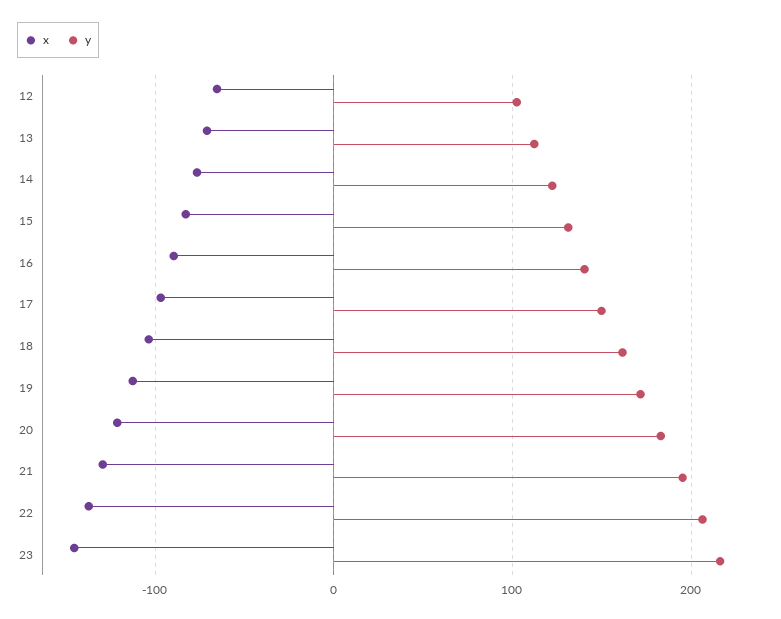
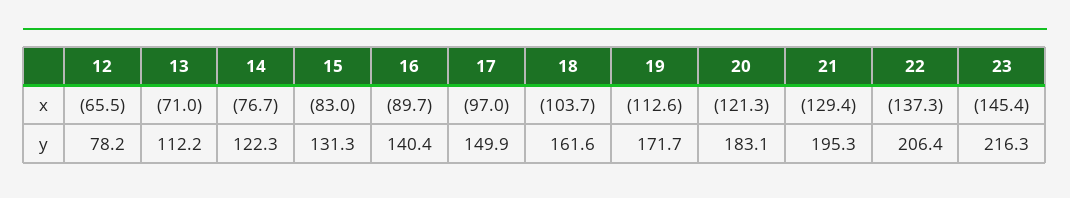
y, 12: 100 -> 78.2

